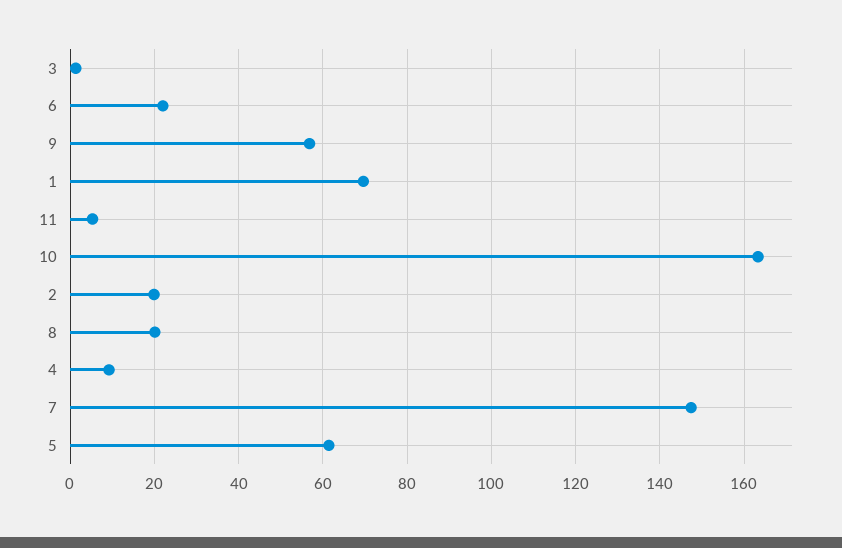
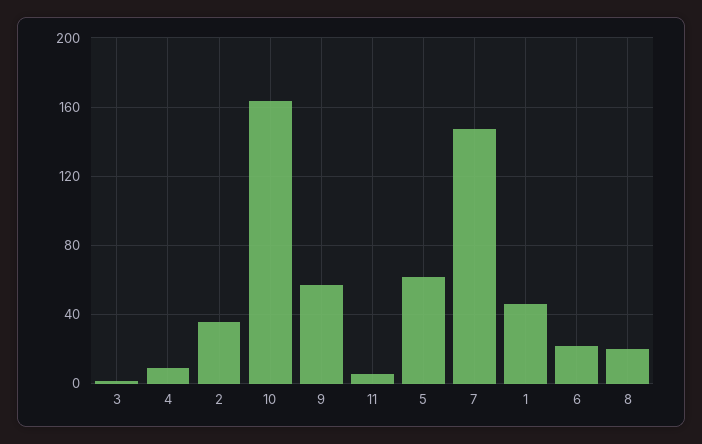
1: 70 -> 45
2: 20 -> 35

